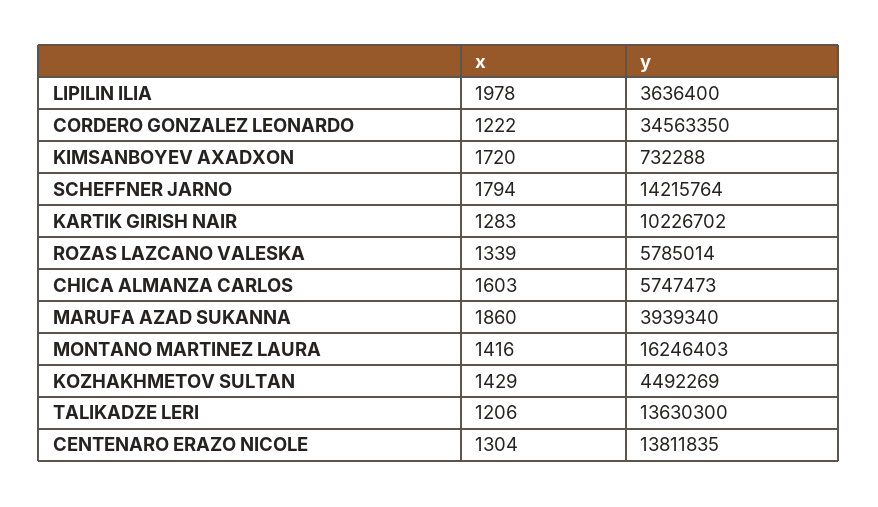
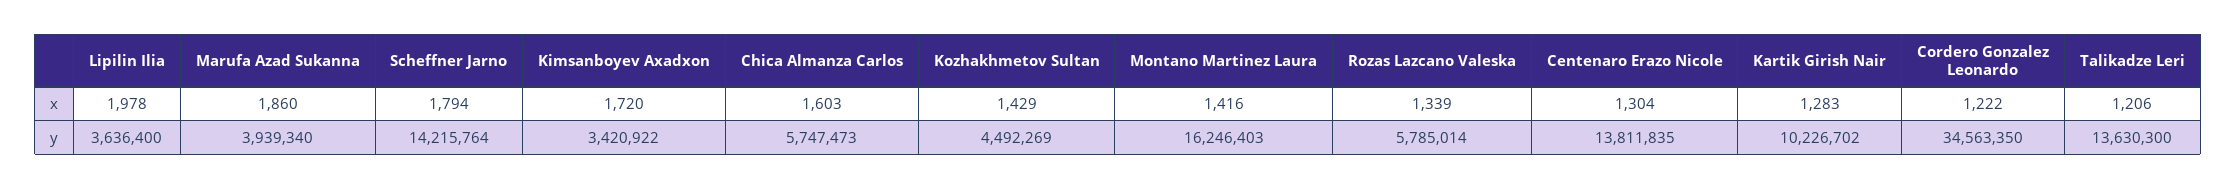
y, KIMSANBOYEV AXADXON: 732288 -> 3420922

